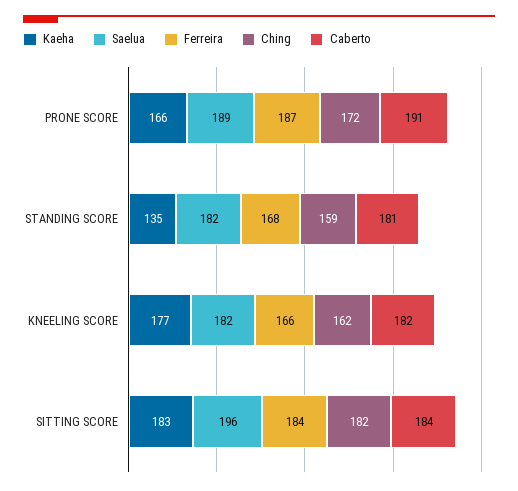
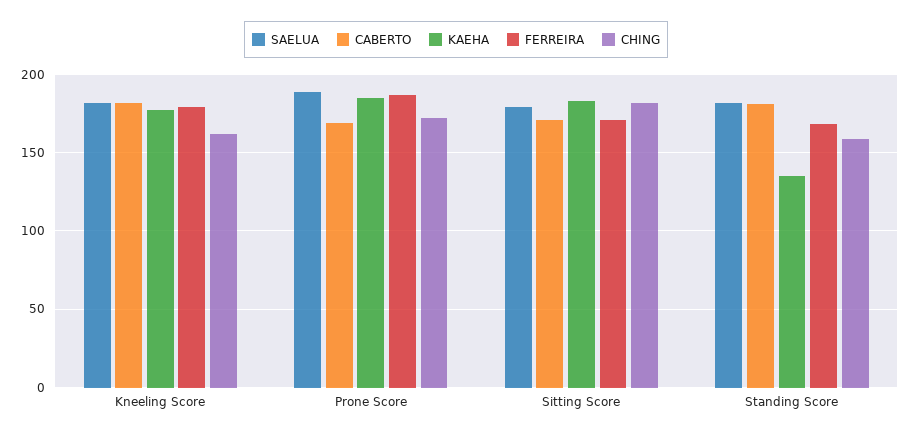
Kaeha, PRONE SCORE: 166 -> 185
Caberto, PRONE SCORE: 191 -> 170
Ferreira, KNEELING SCORE: 166 -> 180
Saelua, SITTING SCORE: 196 -> 180
Ferreira, SITTING SCORE: 184 -> 170
Caberto, SITTING SCORE: 184 -> 170

